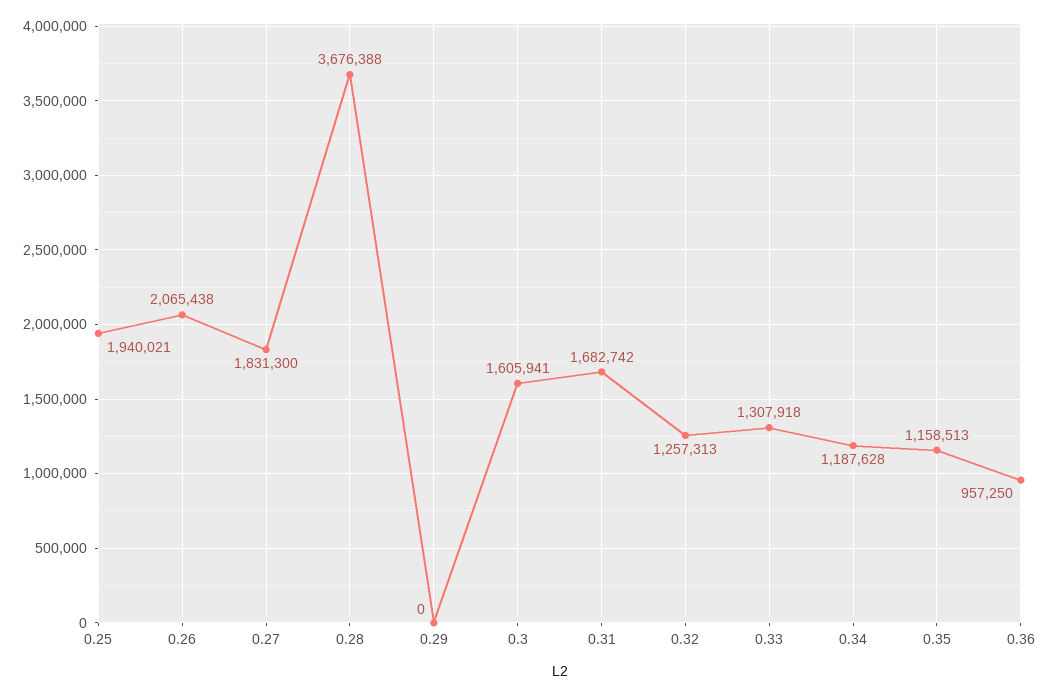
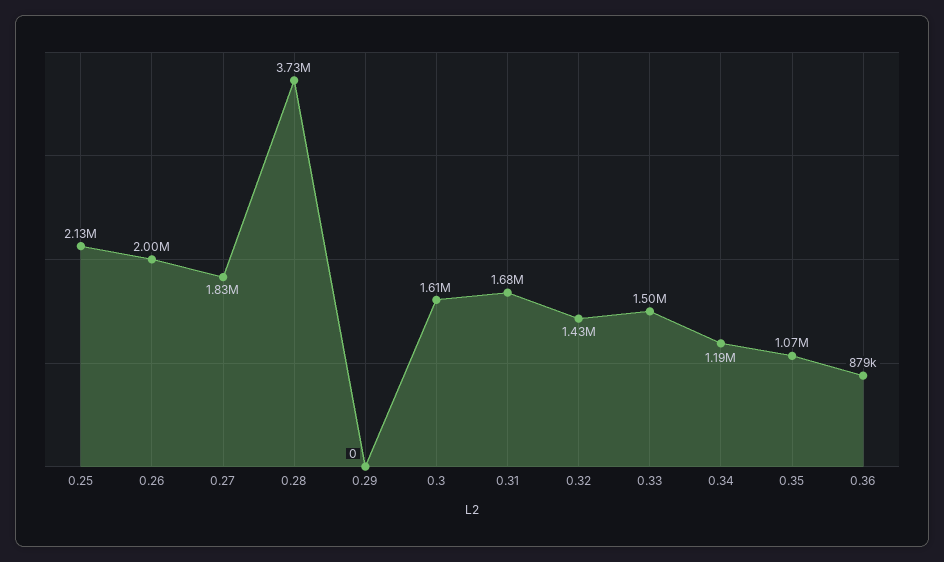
0.25: 1940021 -> 2130000
0.26: 2065438 -> 2000000
0.28: 3676388 -> 3730000
0.32: 1257313 -> 1430000
0.33: 1307918 -> 1500000
0.35: 1158513 -> 1070000
0.36: 957250 -> 879000

